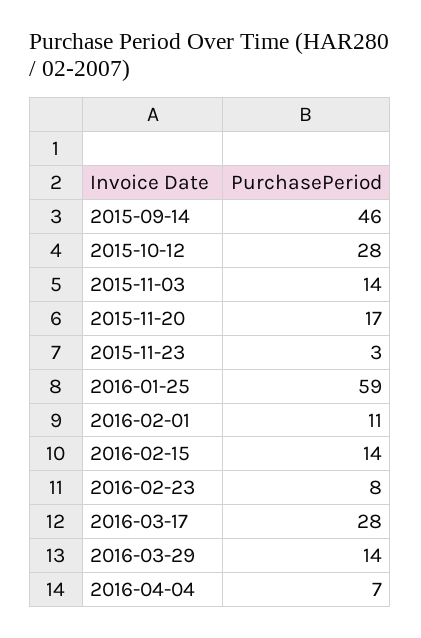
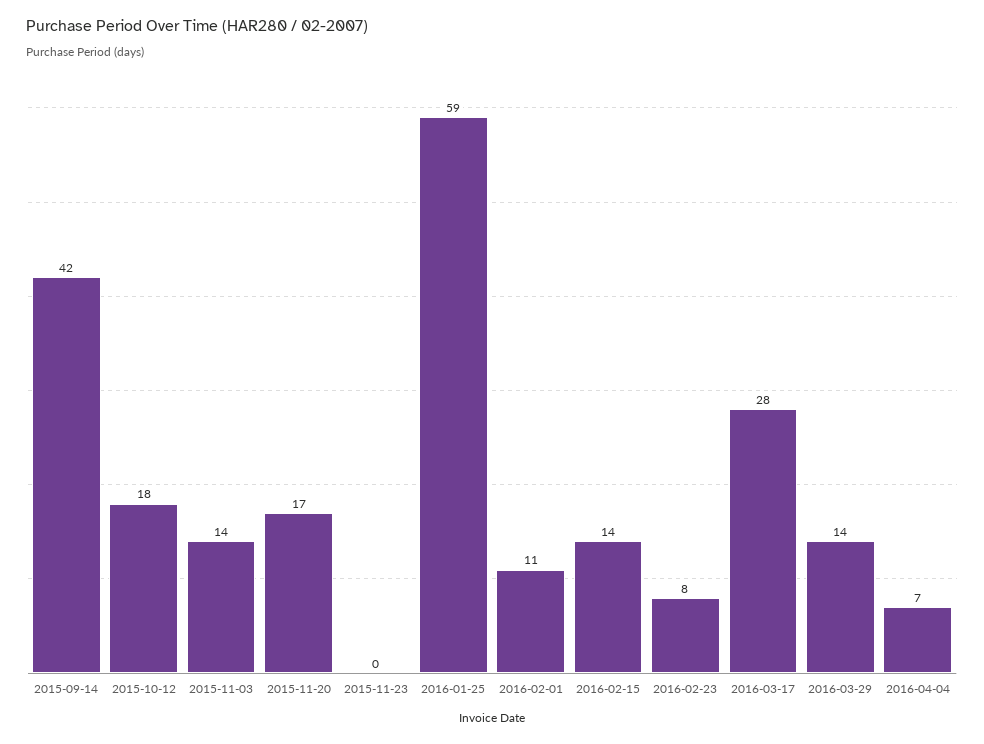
2015-09-14: 46 -> 42
2015-10-12: 28 -> 18
2015-11-23: 3 -> 0

